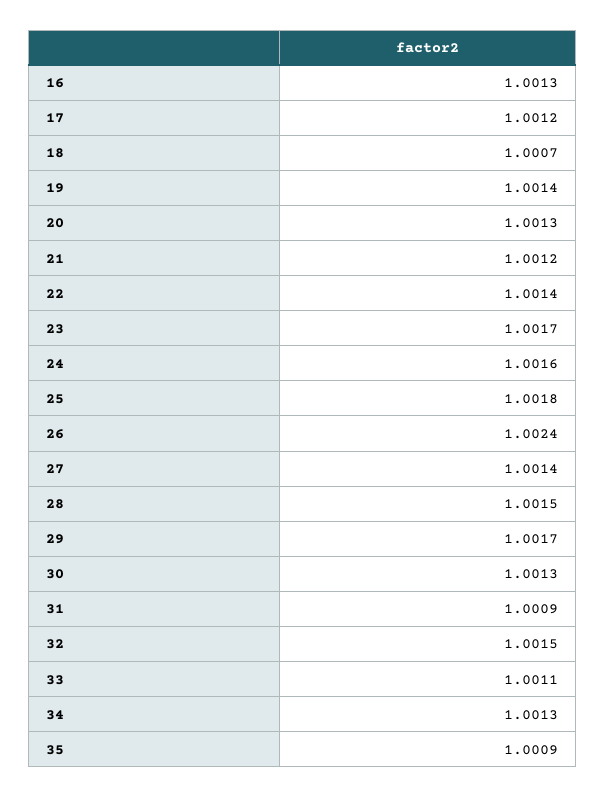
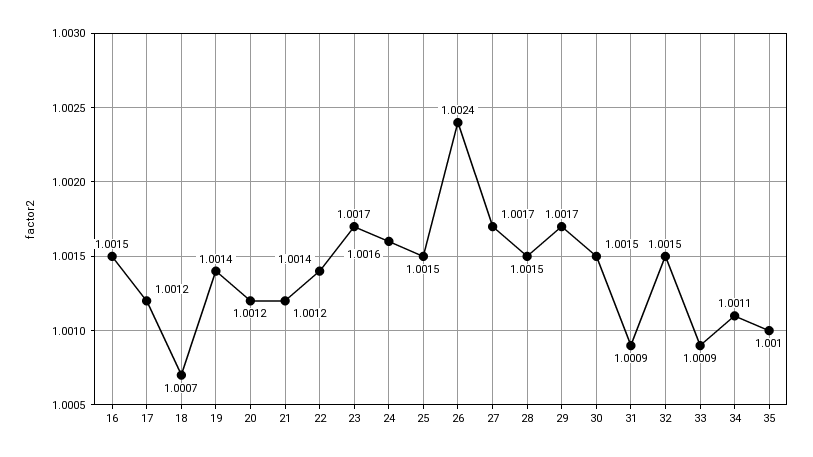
16: 1.0013 -> 1.0015
20: 1.0013 -> 1.0012
25: 1.0018 -> 1.0015
27: 1.0014 -> 1.0017
30: 1.0013 -> 1.0015
33: 1.0011 -> 1.0009
34: 1.0013 -> 1.0011
35: 1.0009 -> 1.001

